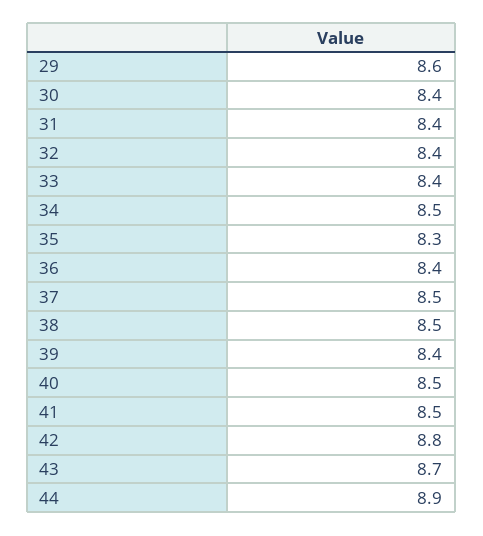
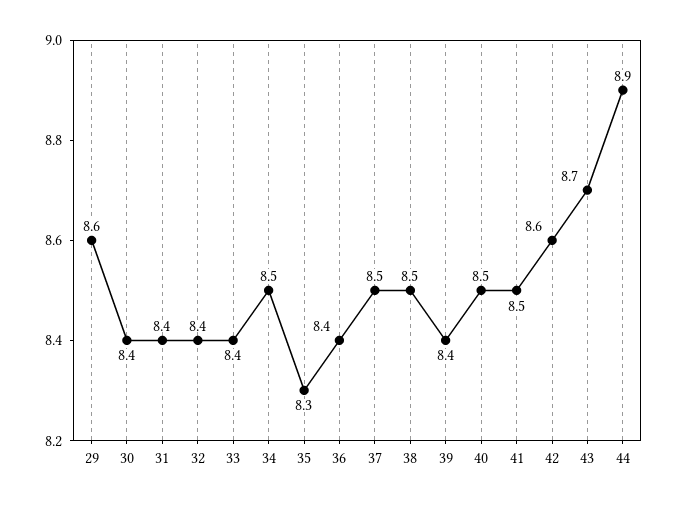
42: 8.8 -> 8.6

